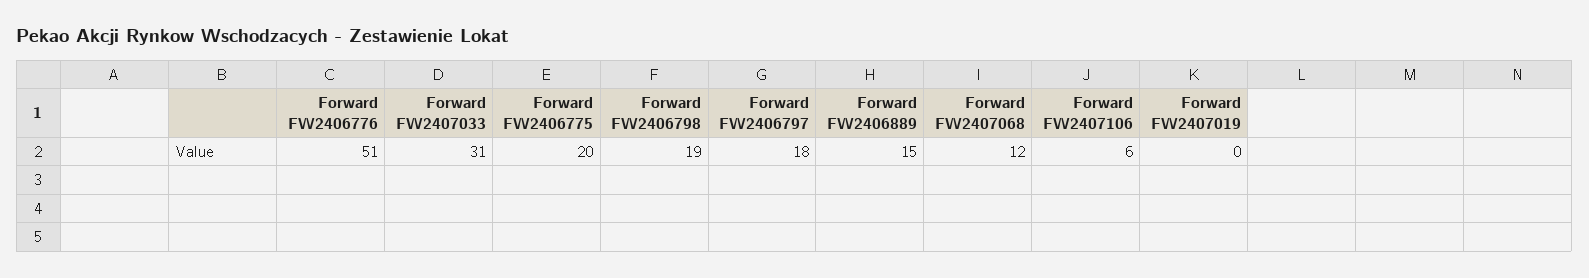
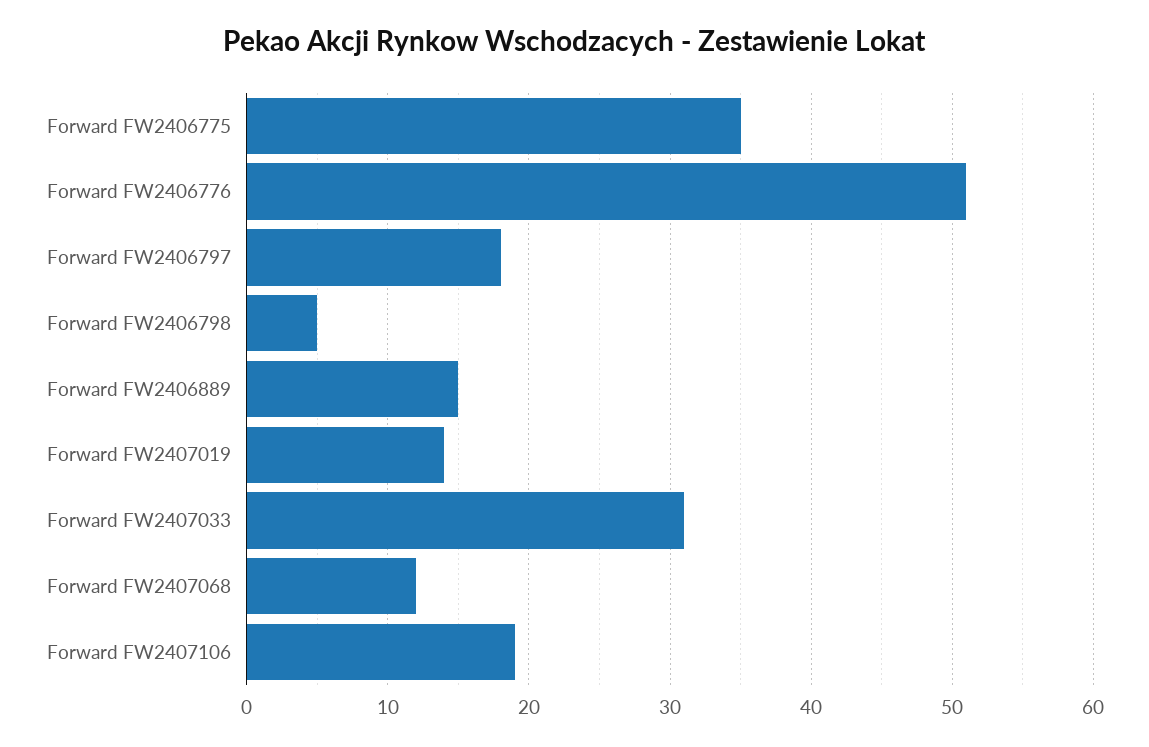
Forward FW2406775: 20 -> 35
Forward FW2406798: 19 -> 5
Forward FW2407106: 6 -> 19
Forward FW2407019: 0 -> 14

